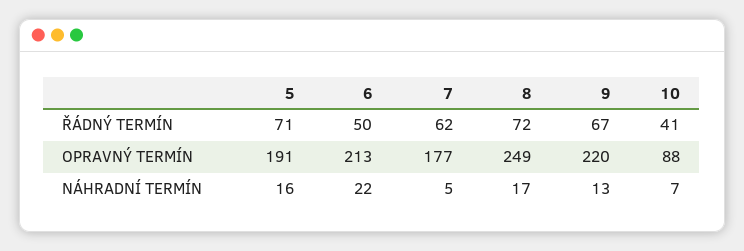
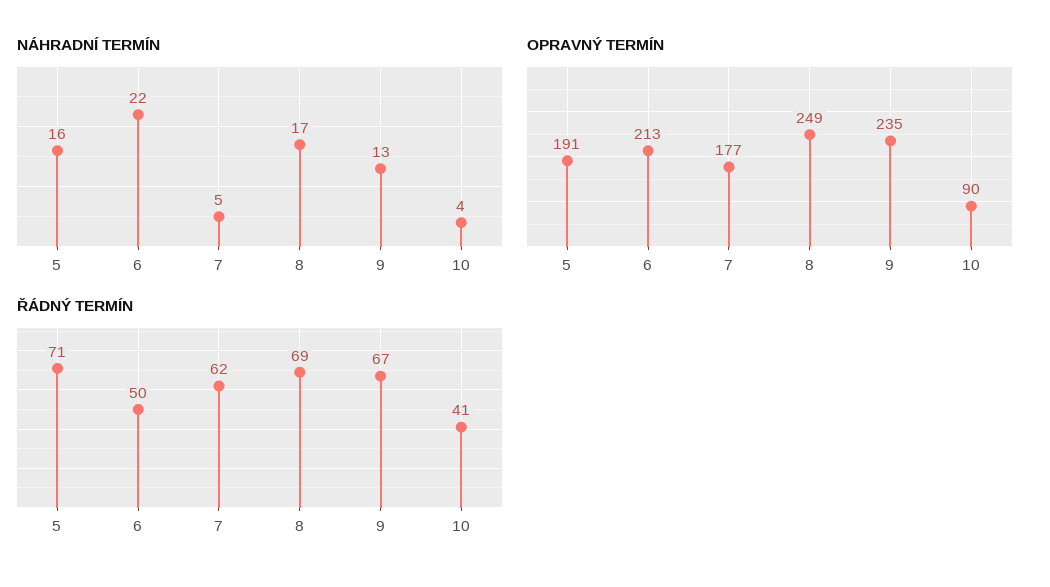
ŘÁDNÝ TERMÍN, 8: 72 -> 69
OPRAVNÝ TERMÍN, 9: 220 -> 235
OPRAVNÝ TERMÍN, 10: 88 -> 90
NÁHRADNÍ TERMÍN, 10: 7 -> 4

